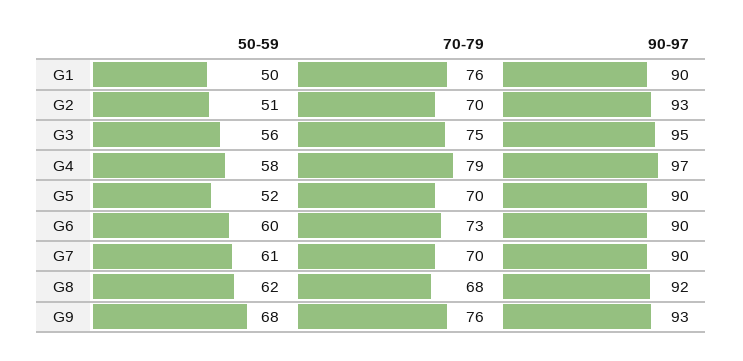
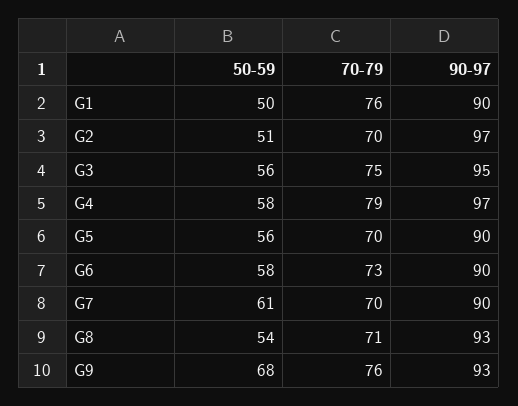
90-97, G2: 93 -> 97
50-59, G5: 52 -> 56
50-59, G6: 60 -> 58
50-59, G8: 62 -> 54
70-79, G8: 68 -> 71
90-97, G8: 92 -> 93

